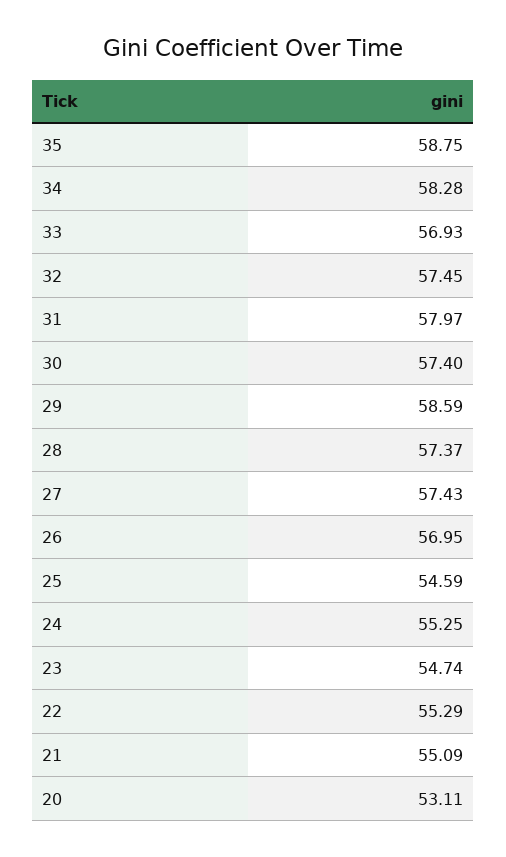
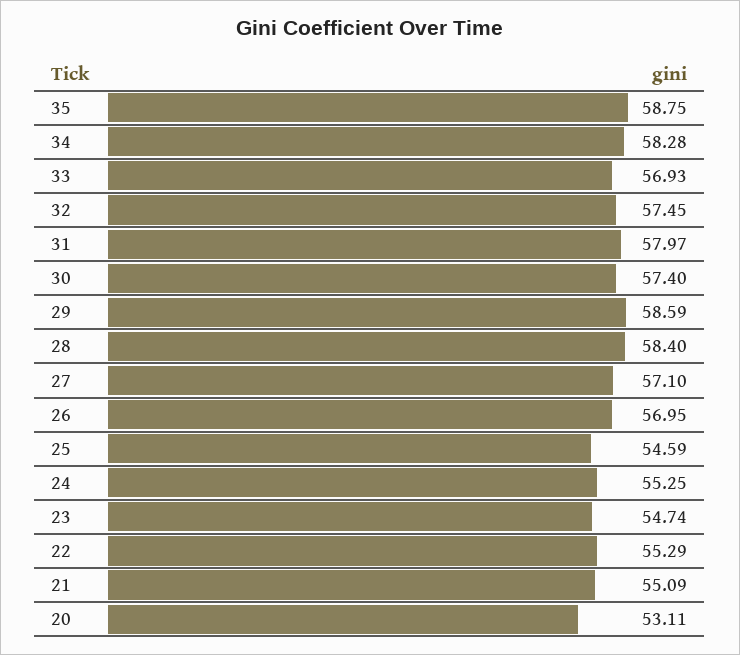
28: 57.37 -> 58.4
27: 57.43 -> 57.1

